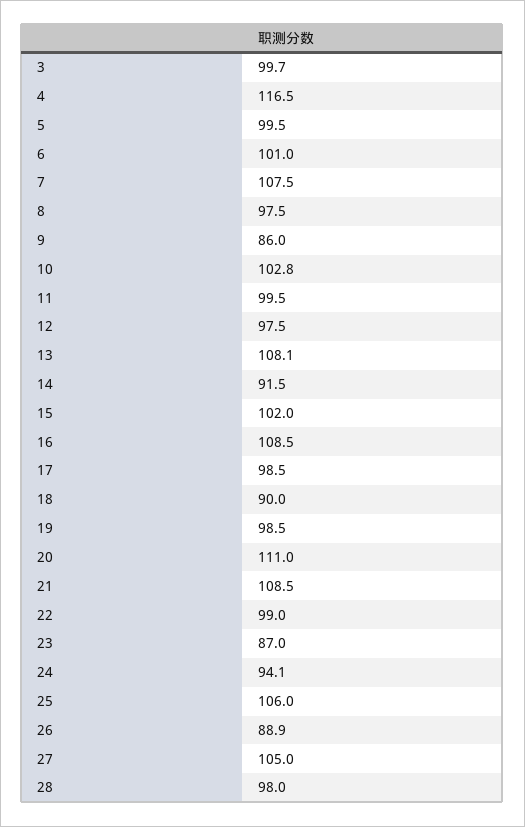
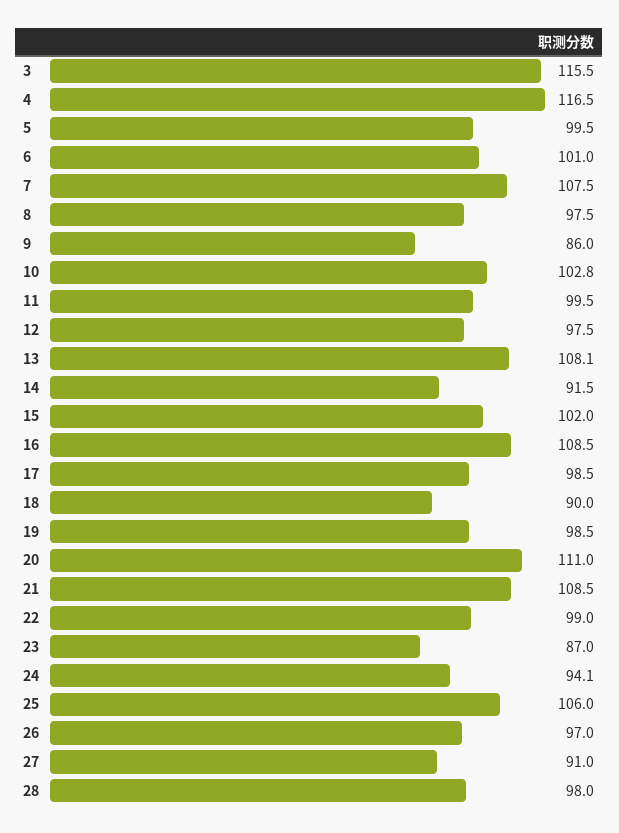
3: 99.7 -> 115.5
26: 88.9 -> 97
27: 105 -> 91

